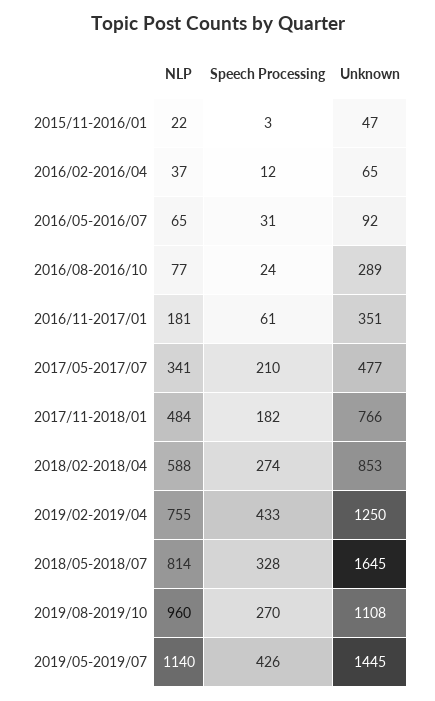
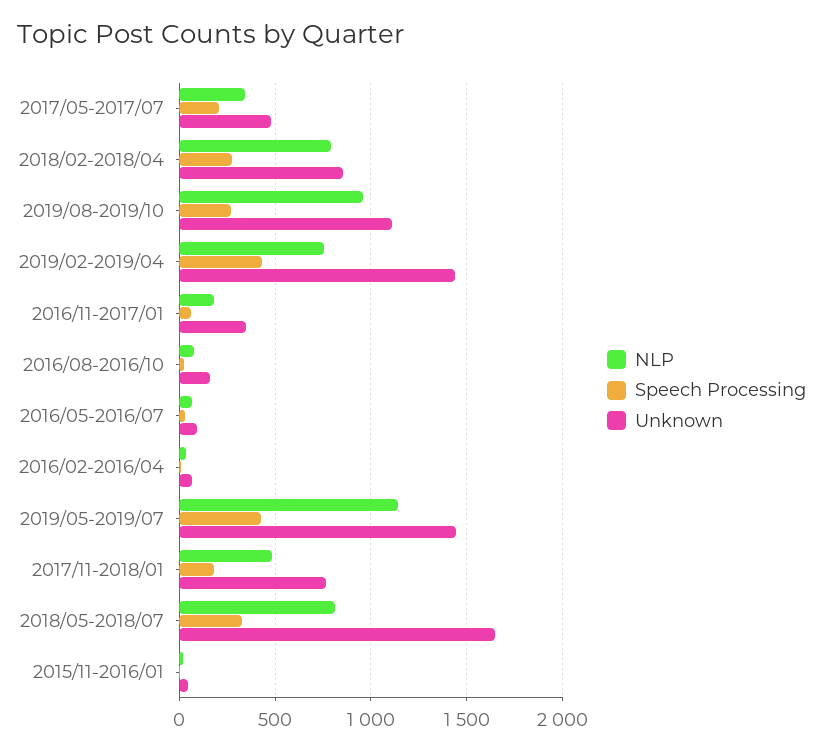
Unknown, 2016/08-2016/10: 289 -> 150
NLP, 2018/02-2018/04: 588 -> 800
Unknown, 2019/02-2019/04: 1250 -> 1450

